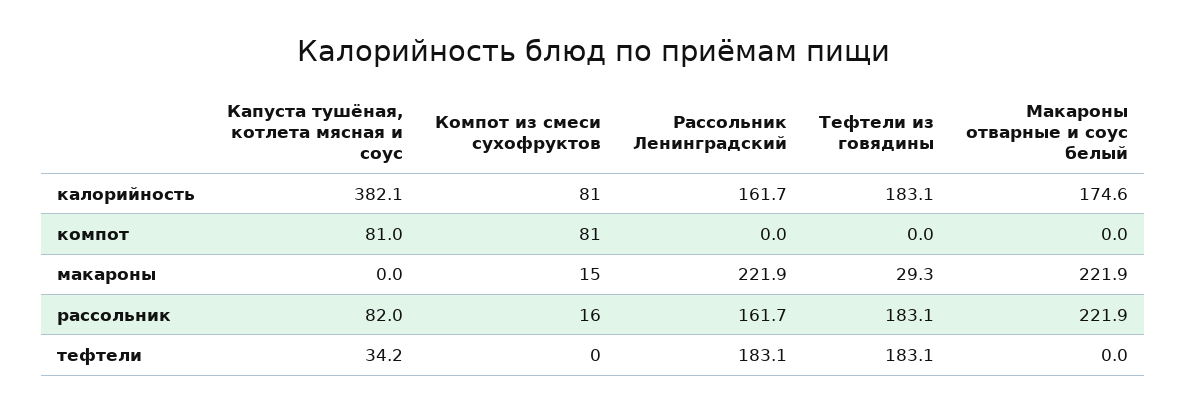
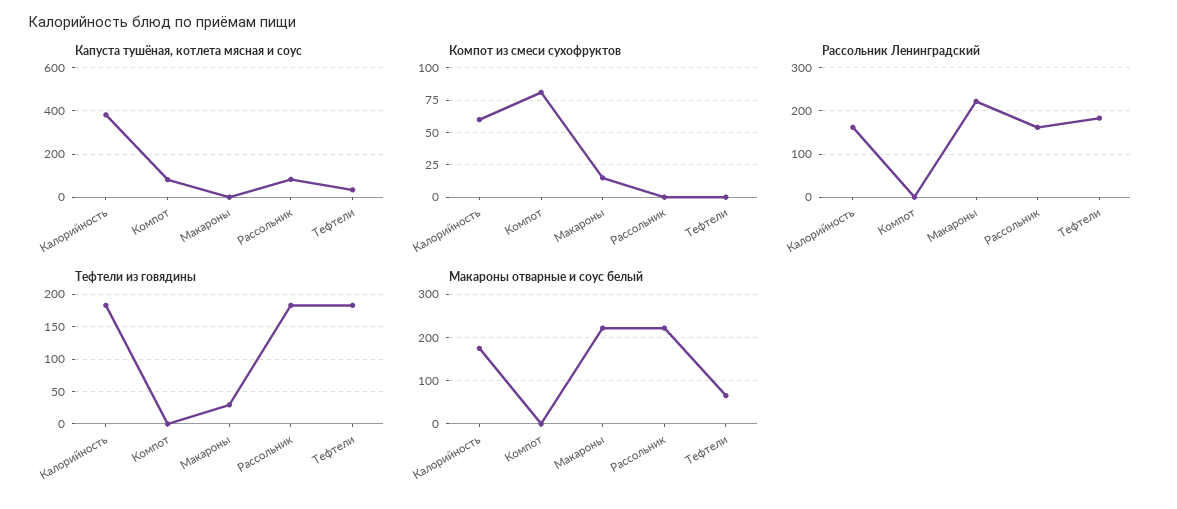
Компот из смеси сухофруктов, калорийность: 81 -> 60
Компот из смеси сухофруктов, рассольник: 16 -> 0
Макароны отварные и соус белый, тефтели: 0 -> 60

